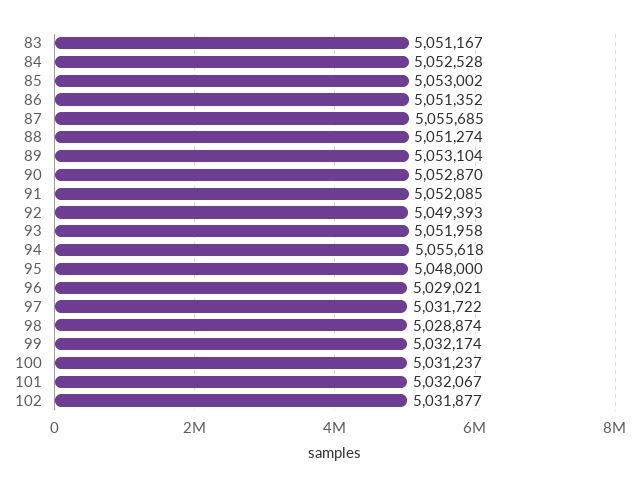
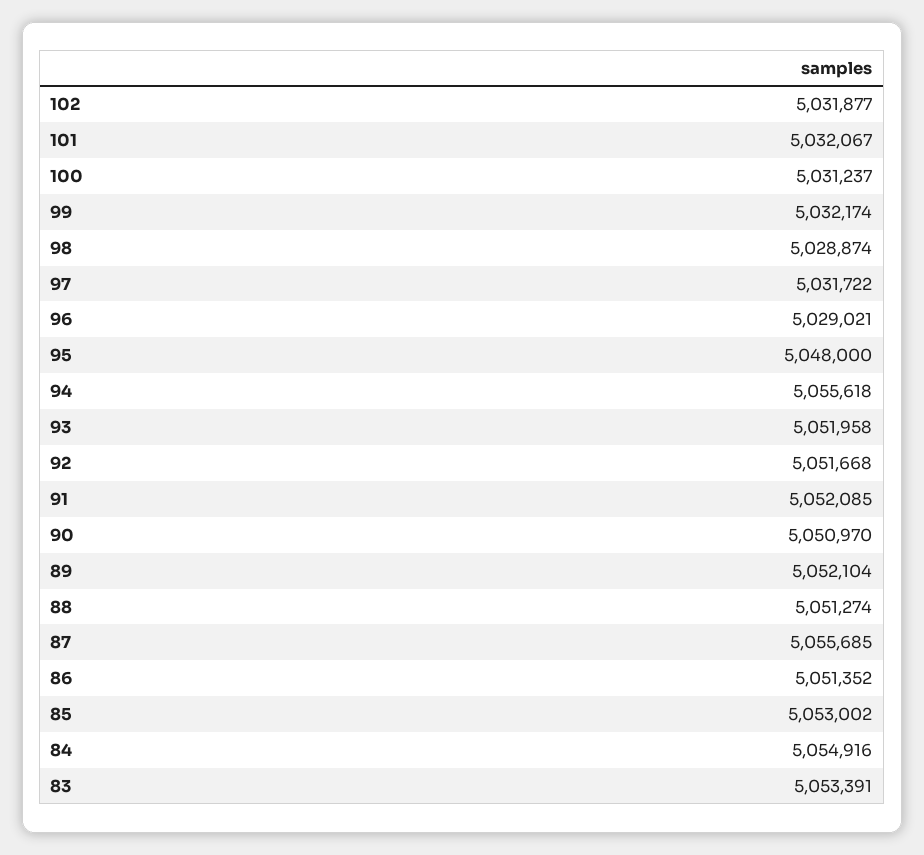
83: 5051167 -> 5053391
84: 5052528 -> 5054916
89: 5053104 -> 5052104
90: 5052870 -> 5050970
92: 5049393 -> 5051668

